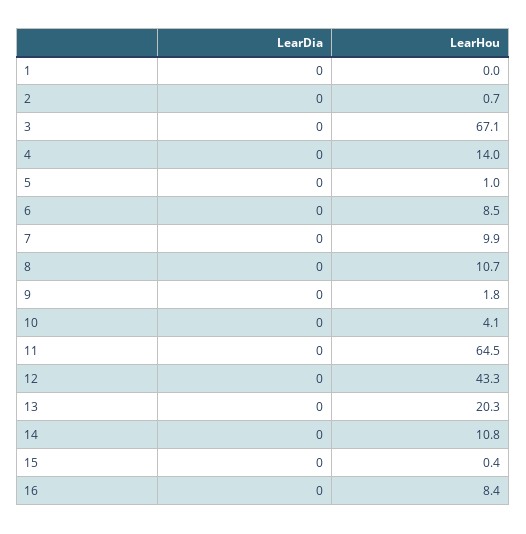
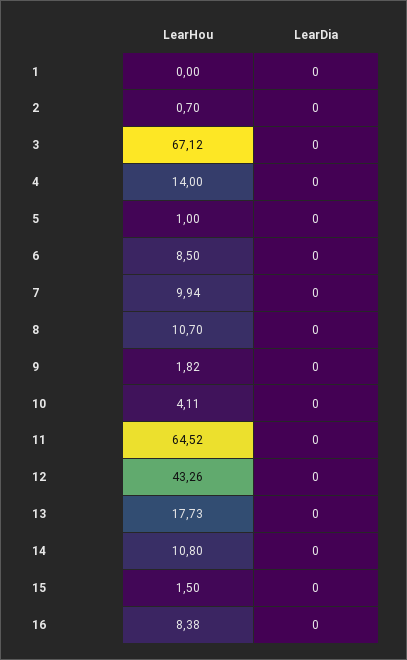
LearHou, 13: 20.3 -> 17.73
LearHou, 15: 0.4 -> 1.5

